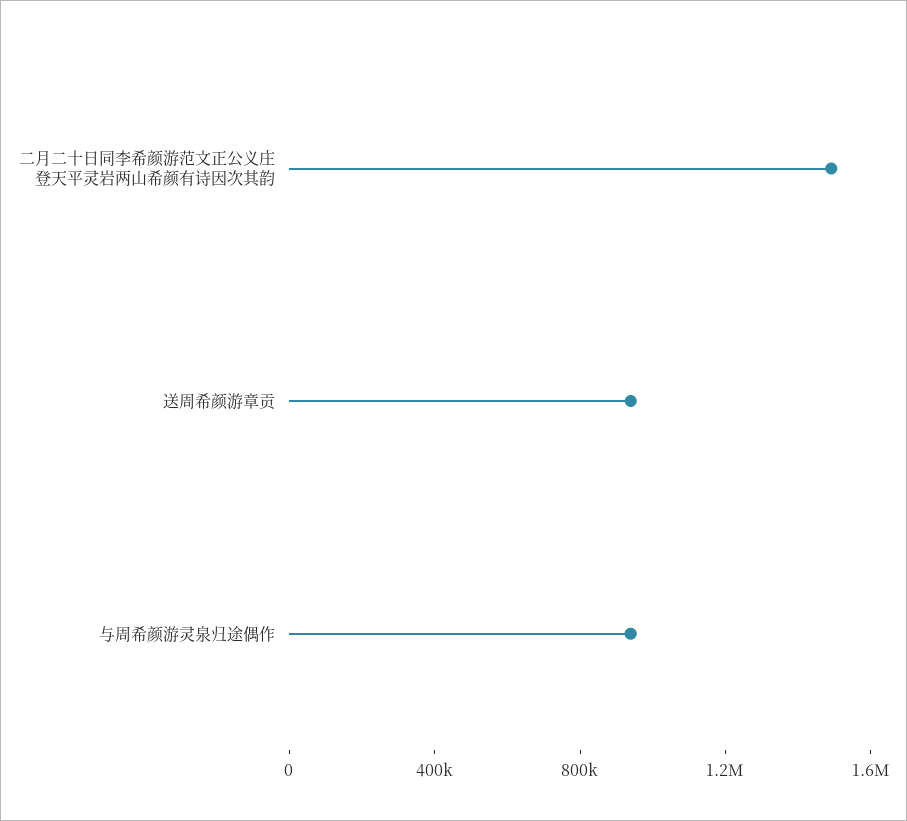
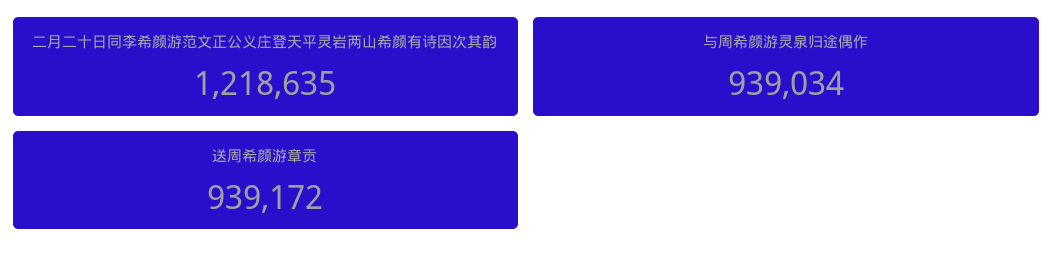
二月二十日同李希颜游范文正公义庄登天平灵岩两山希颜有诗因次其韵: 1500000 -> 1218635

